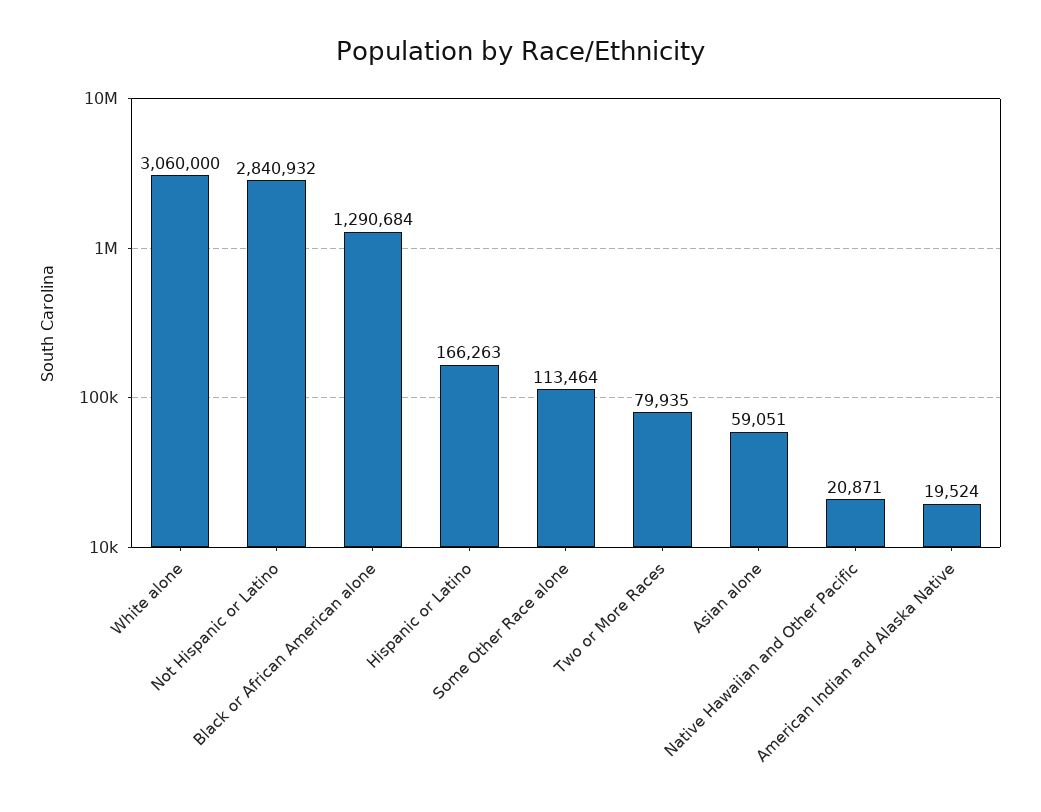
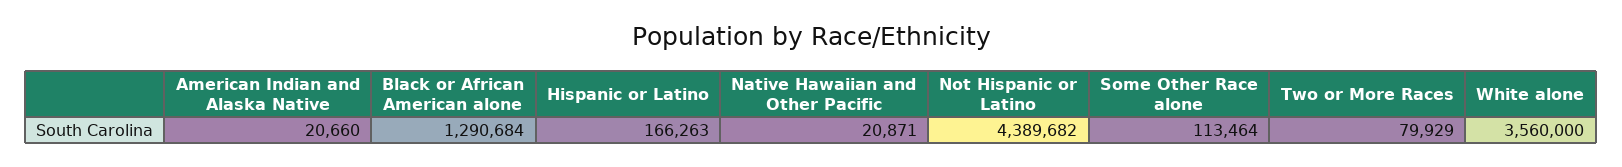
White alone: 3060000 -> 3560000
Not Hispanic or Latino: 2840932 -> 4389682
Two or More Races: 79935 -> 79929
Asian alone: 59051 -> none
American Indian and Alaska Native: 19524 -> 20660

